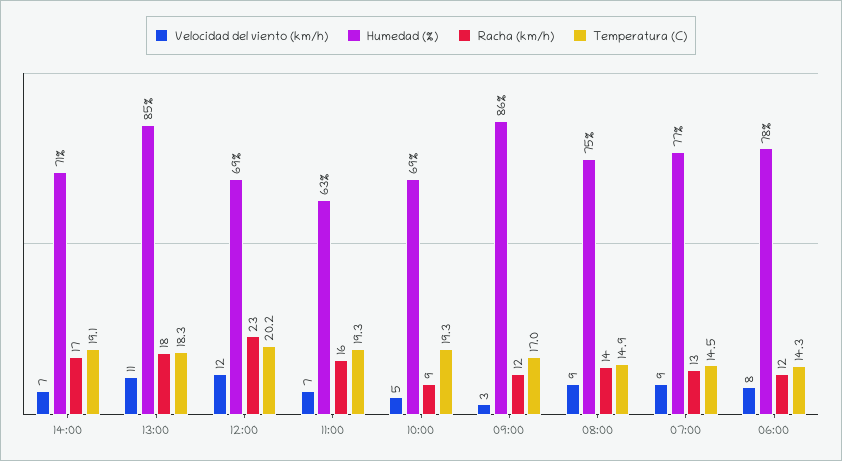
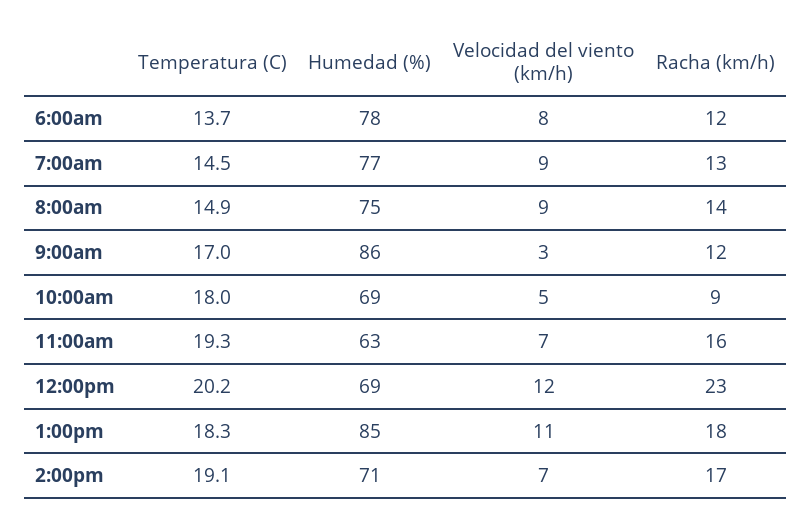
Temperatura (C), 10:00: 19.3 -> 18
Temperatura (C), 06:00: 14.3 -> 13.7

